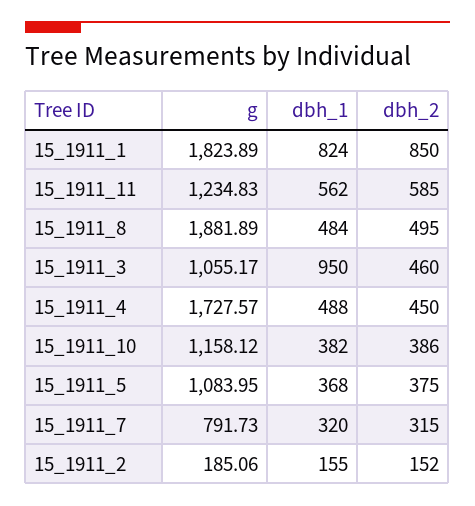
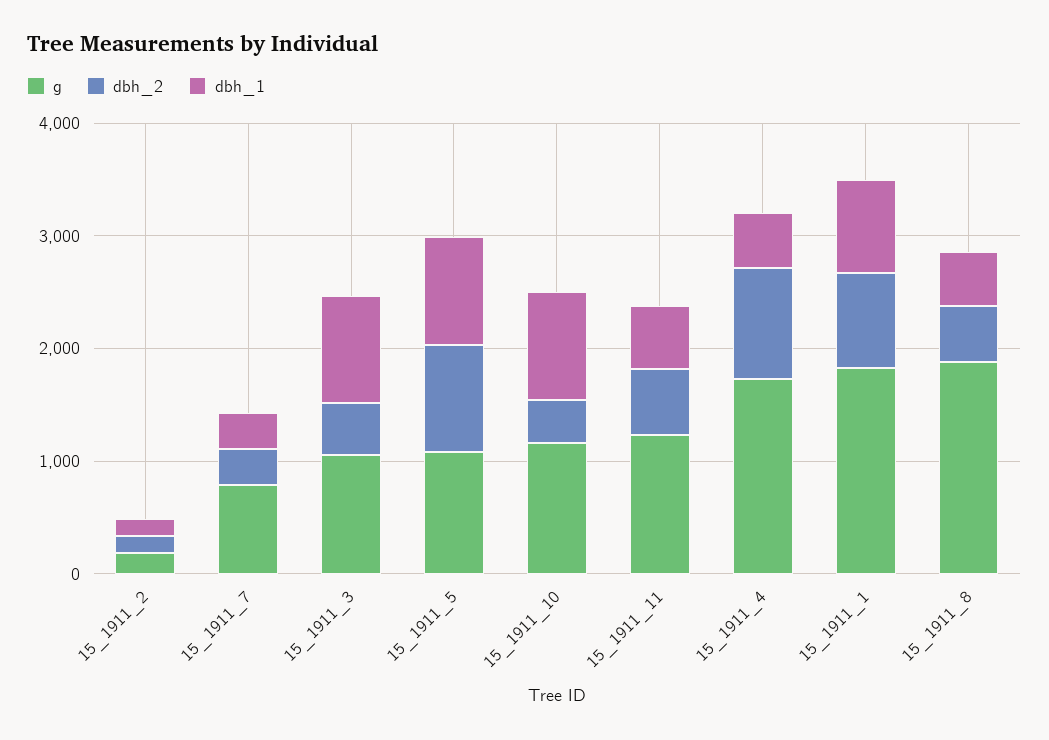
dbh_2, 15_1911_4: 450 -> 1000
dbh_1, 15_1911_10: 382 -> 1000
dbh_1, 15_1911_5: 368 -> 1000
dbh_2, 15_1911_5: 375 -> 1000

